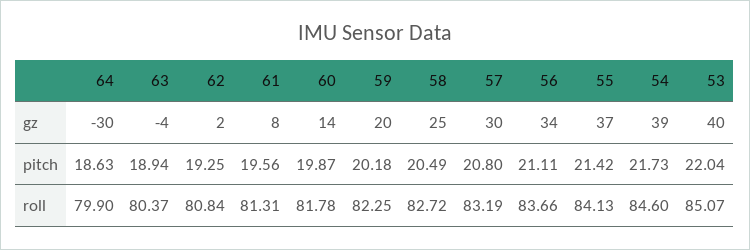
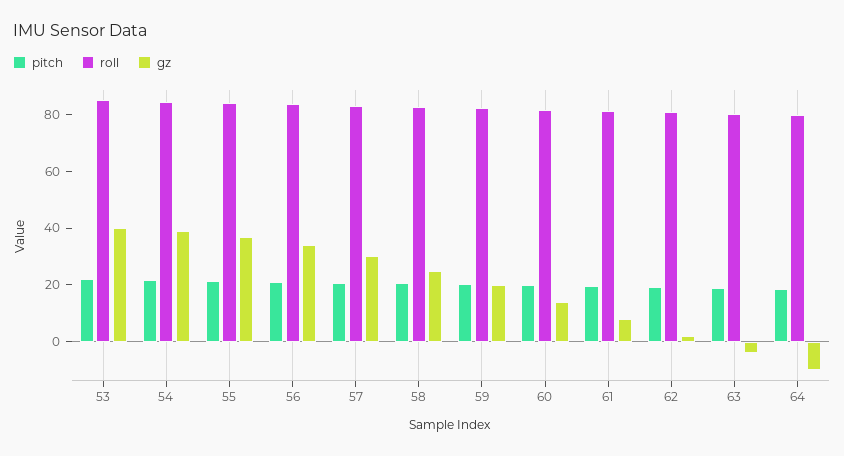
gz, 64: -30 -> -10

